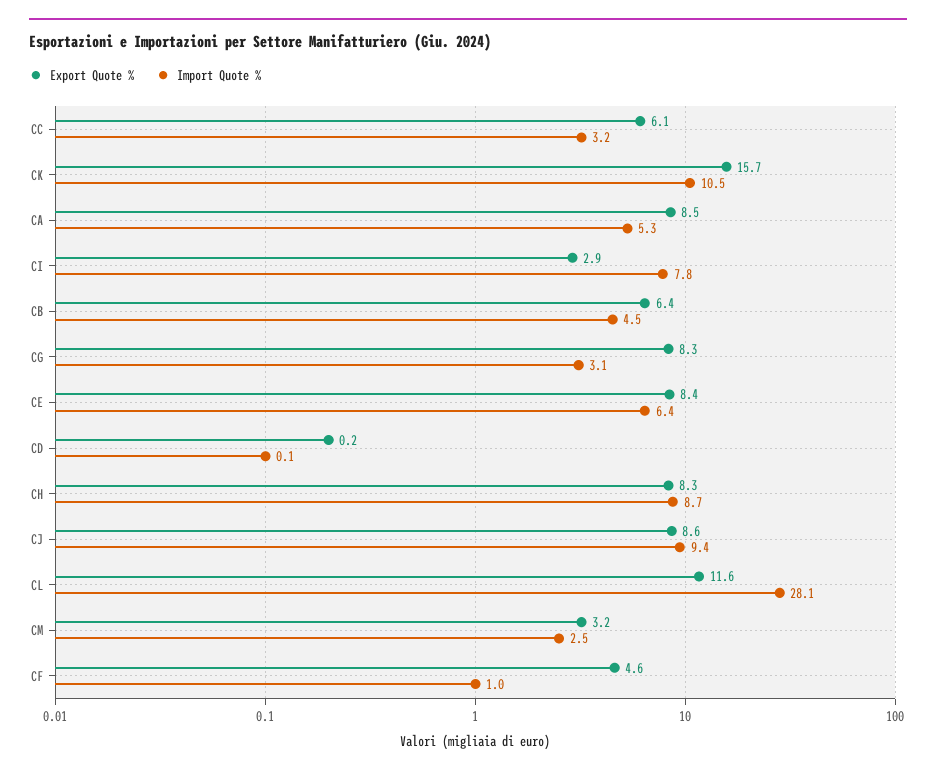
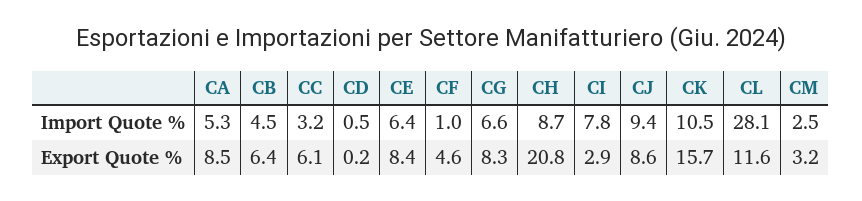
Import Quote %, CG: 3.1 -> 6.6
Import Quote %, CD: 0.1 -> 0.5
Export Quote %, CH: 8.3 -> 20.8

